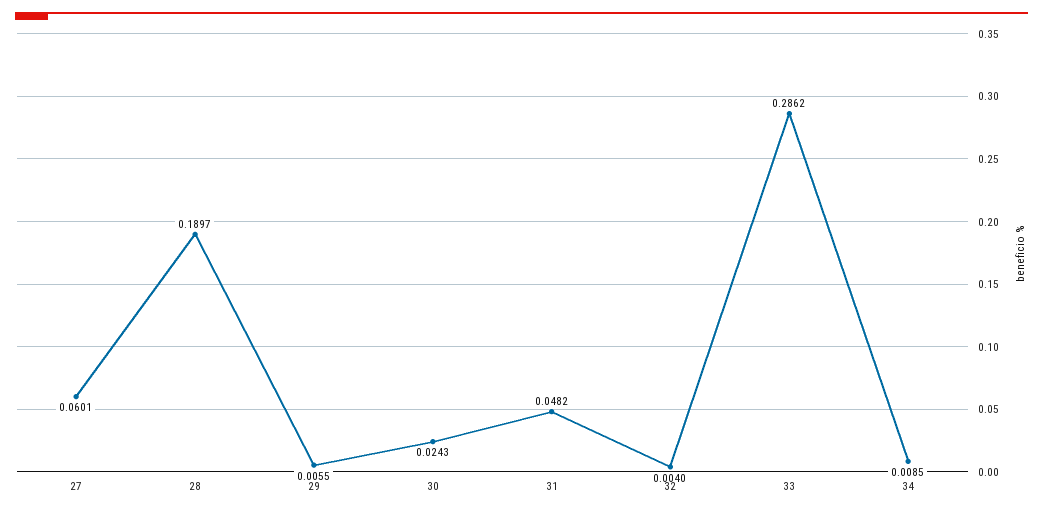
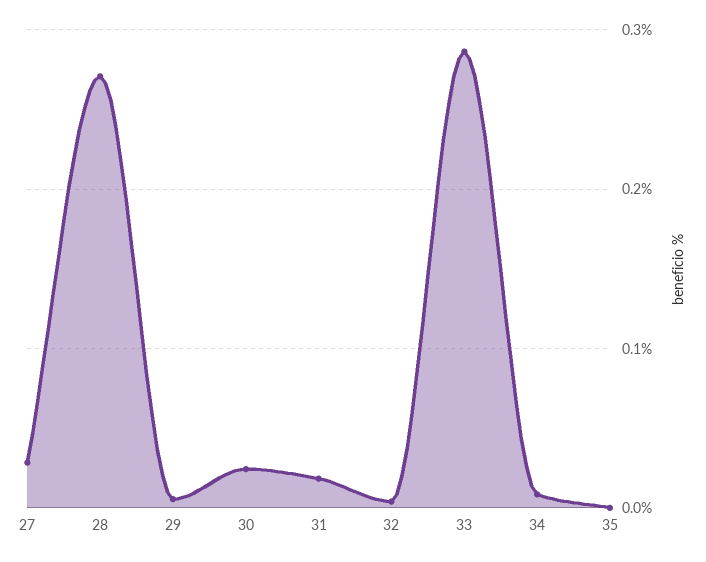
27: 0.0601 -> 0.03
28: 0.1897 -> 0.27
31: 0.0482 -> 0.02
35: none -> 0

